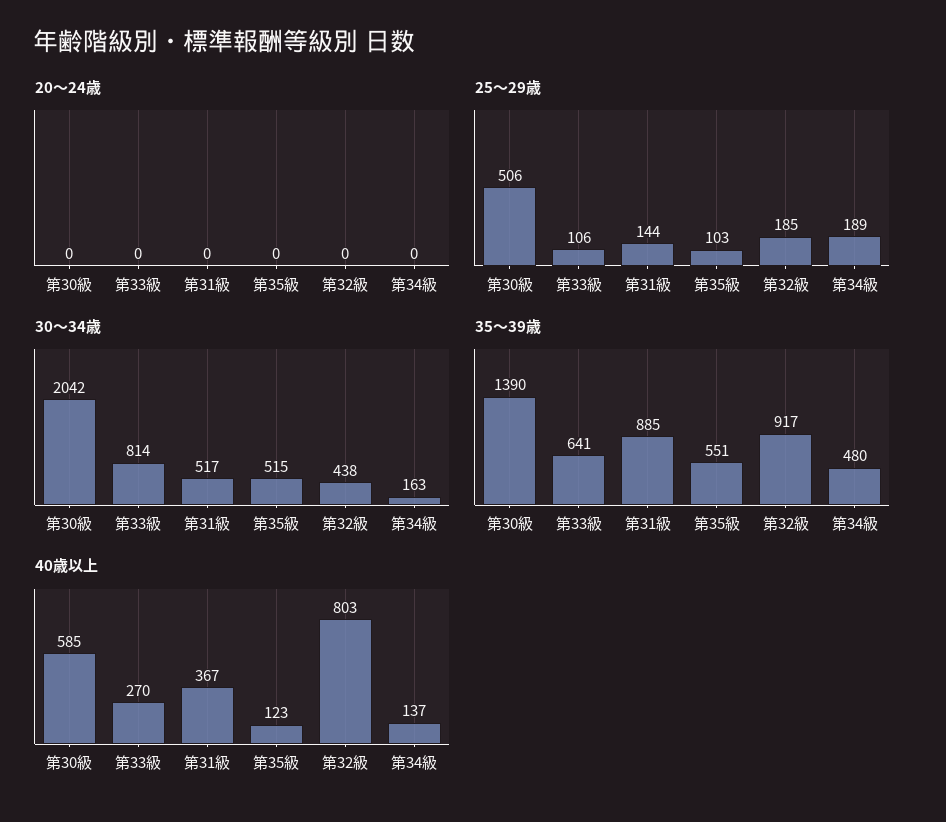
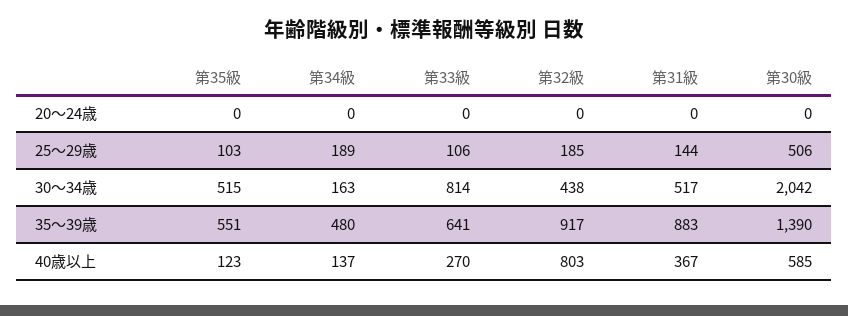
35～39歳, 第31級: 885 -> 883

